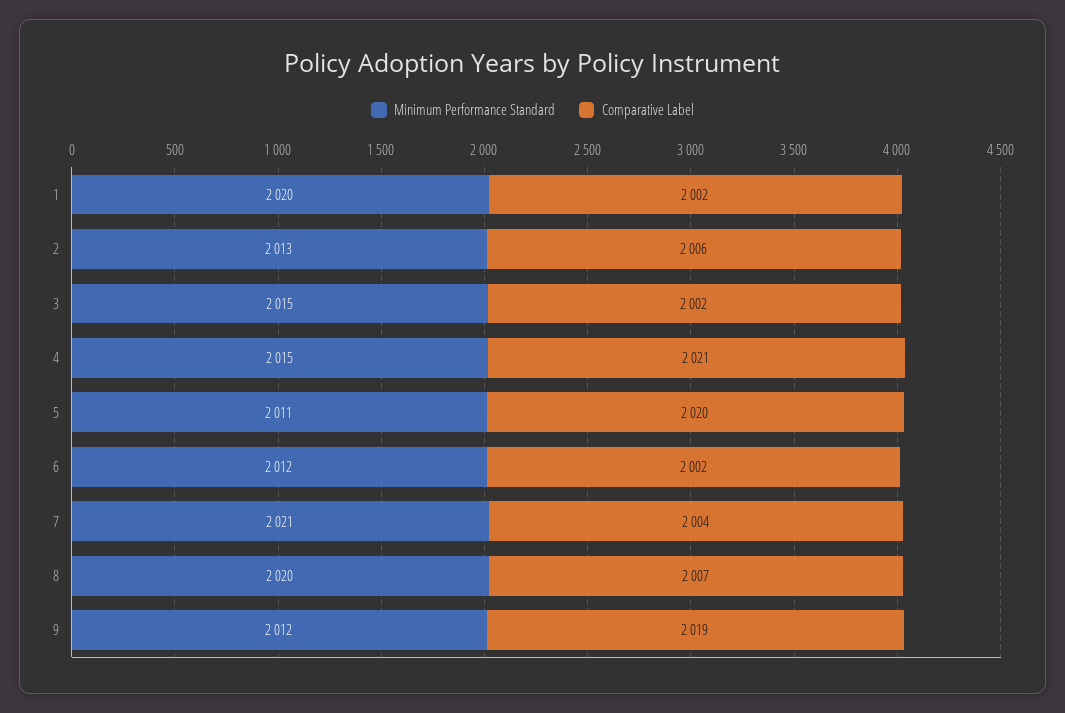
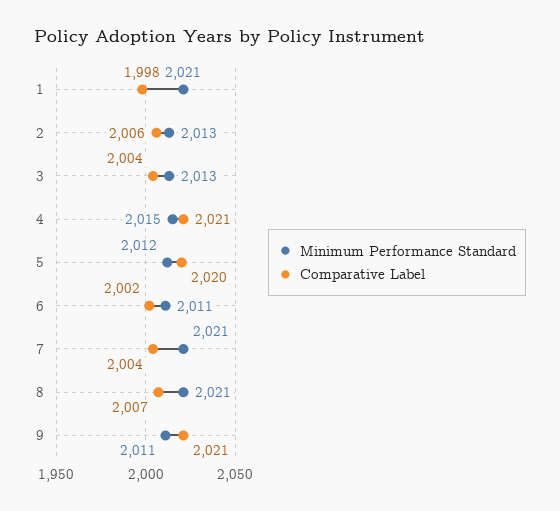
Minimum Performance Standard, 1: 2020 -> 2021
Comparative Label, 1: 2002 -> 1998
Minimum Performance Standard, 3: 2015 -> 2013
Comparative Label, 3: 2002 -> 2004
Minimum Performance Standard, 5: 2011 -> 2012
Minimum Performance Standard, 6: 2012 -> 2011
Minimum Performance Standard, 8: 2020 -> 2021
Minimum Performance Standard, 9: 2012 -> 2011
Comparative Label, 9: 2019 -> 2021

